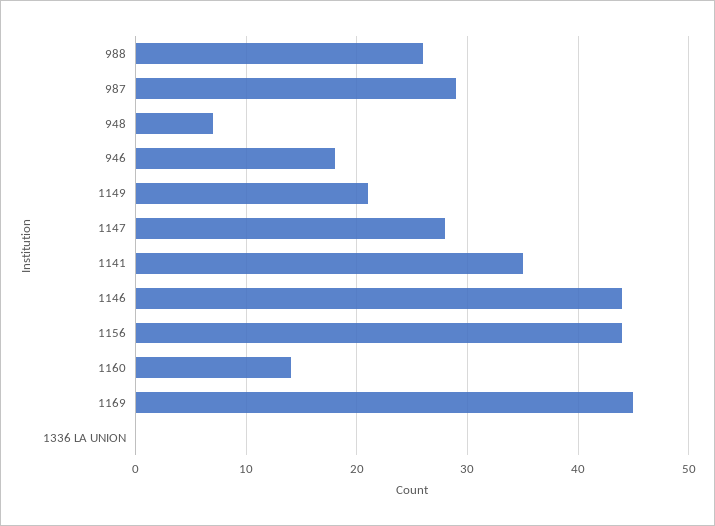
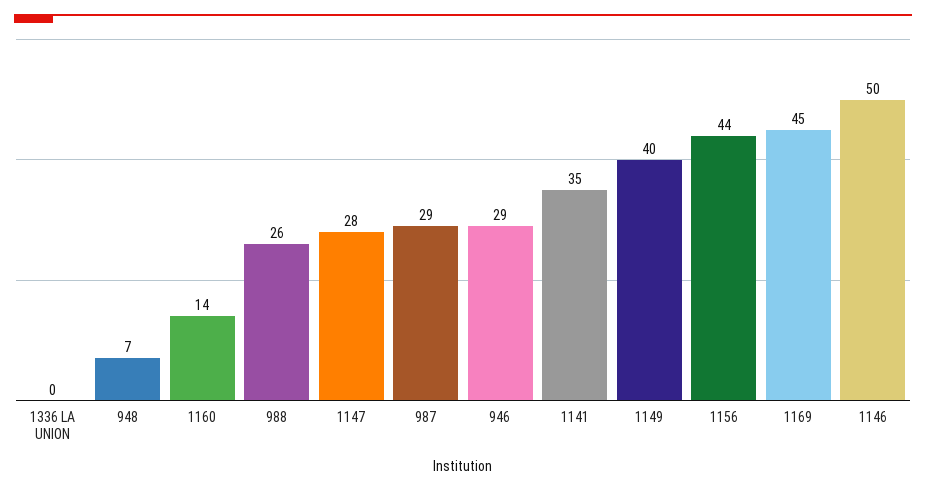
946: 18 -> 29
1149: 21 -> 40
1146: 44 -> 50

